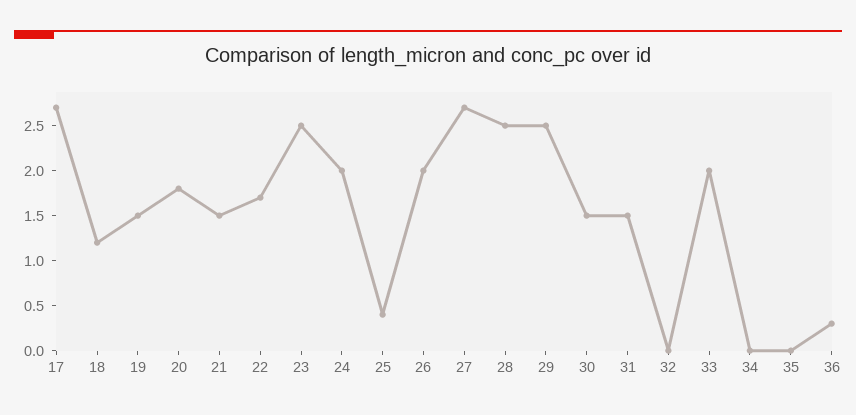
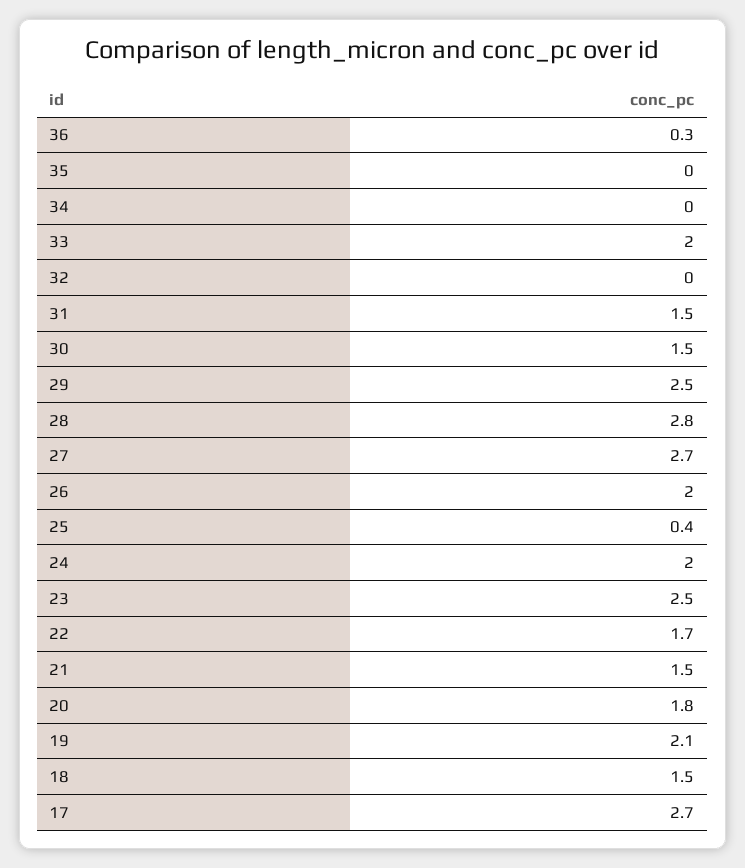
18: 1.2 -> 1.5
19: 1.5 -> 2.1
28: 2.5 -> 2.8

